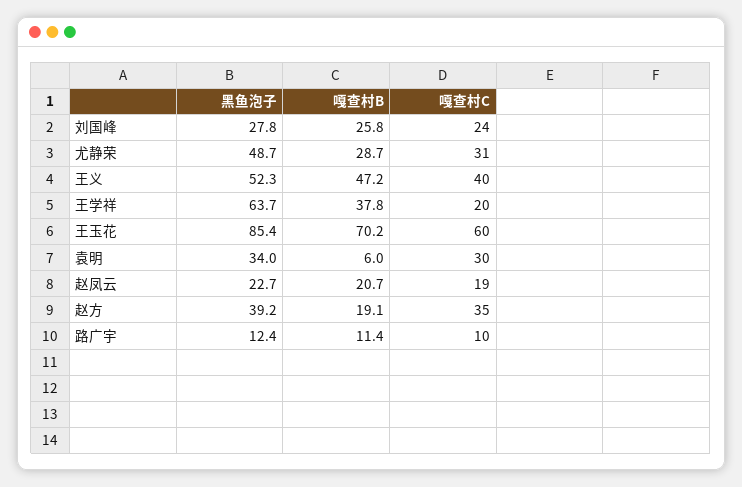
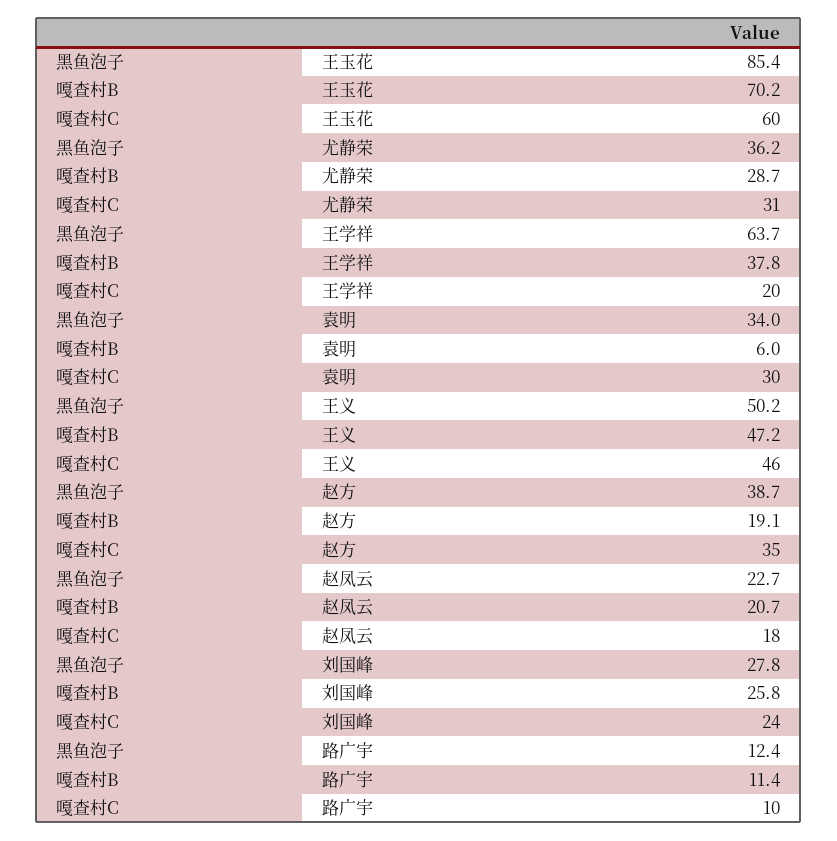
黑鱼泡子, 尤静荣: 48.7 -> 36.2
黑鱼泡子, 王义: 52.3 -> 50.2
嘎查村C, 王义: 40 -> 46
嘎查村C, 赵凤云: 19 -> 18
黑鱼泡子, 赵方: 39.2 -> 38.7

